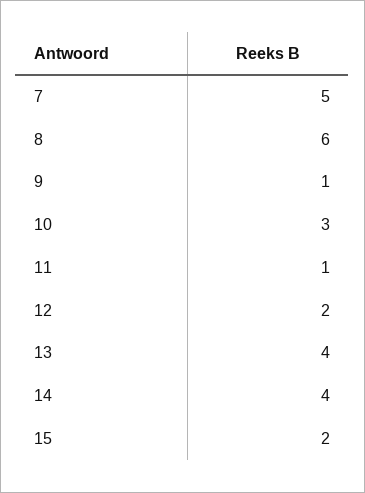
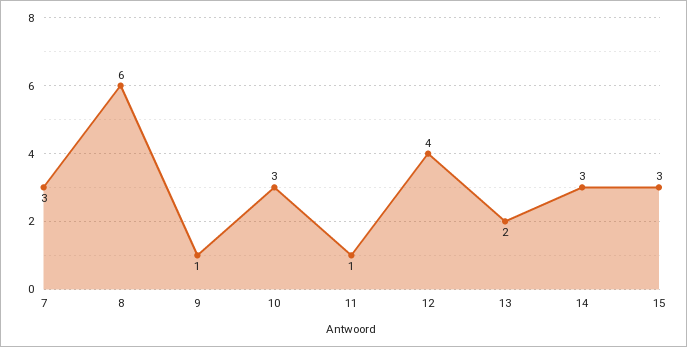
7: 5 -> 3
12: 2 -> 4
13: 4 -> 2
14: 4 -> 3
15: 2 -> 3

